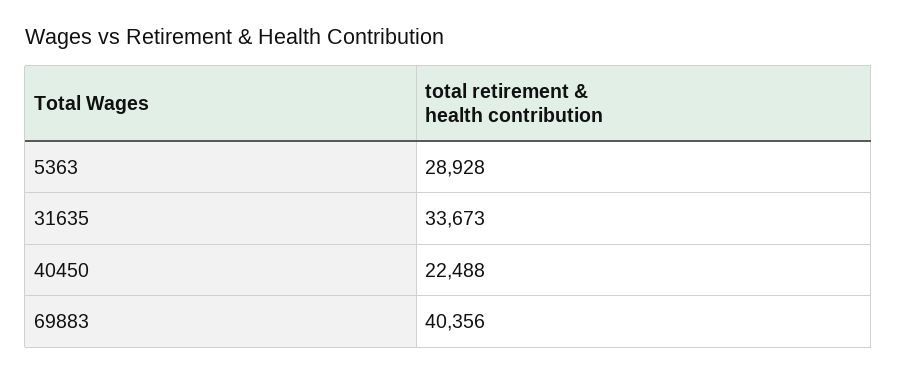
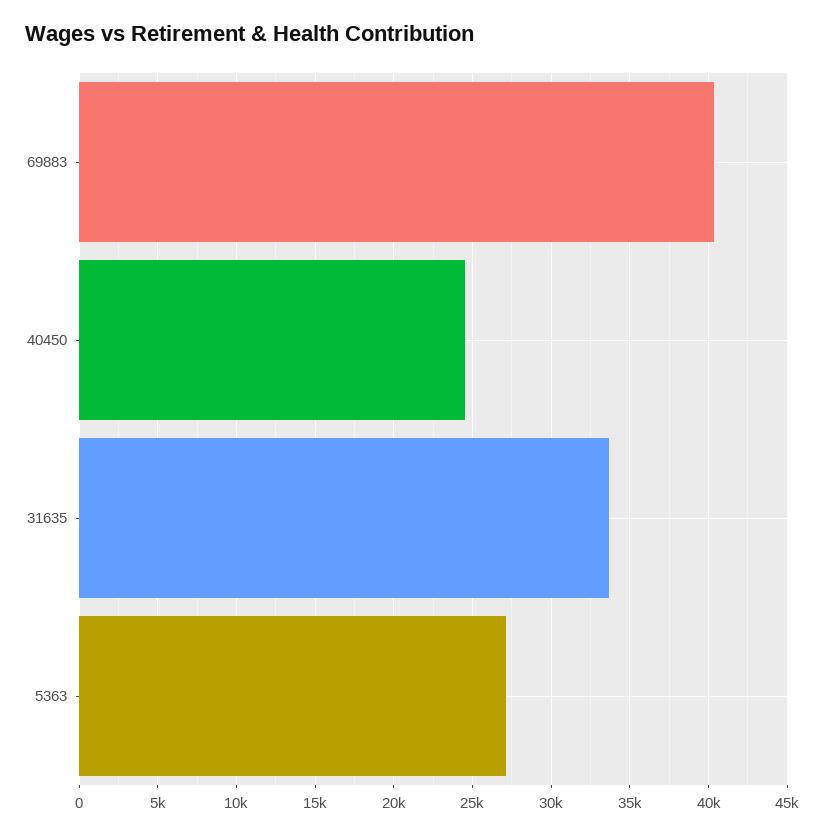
5363: 28928 -> 27000
40450: 22488 -> 24500

